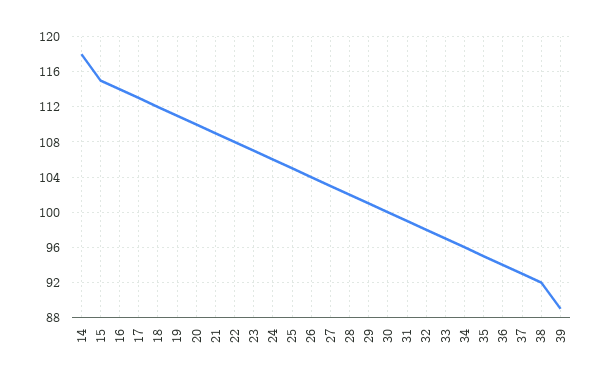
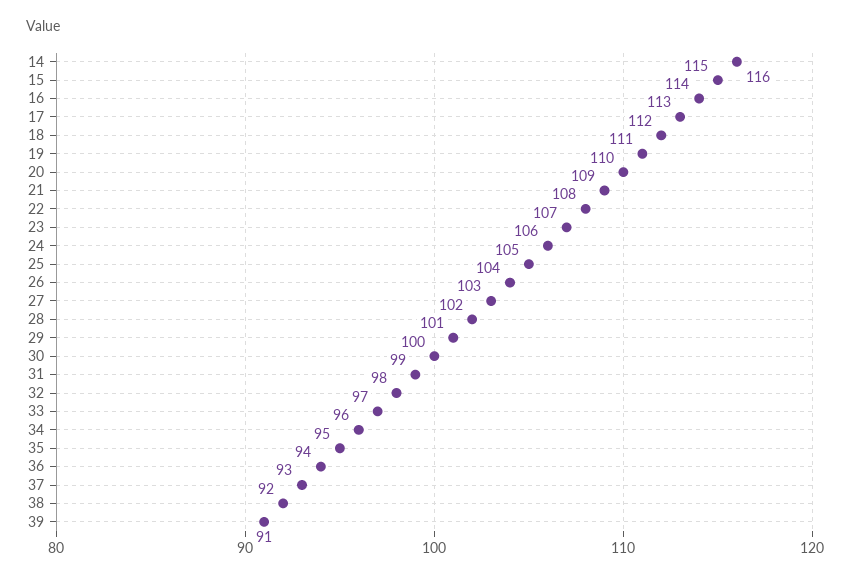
14: 118 -> 116
39: 89 -> 91

